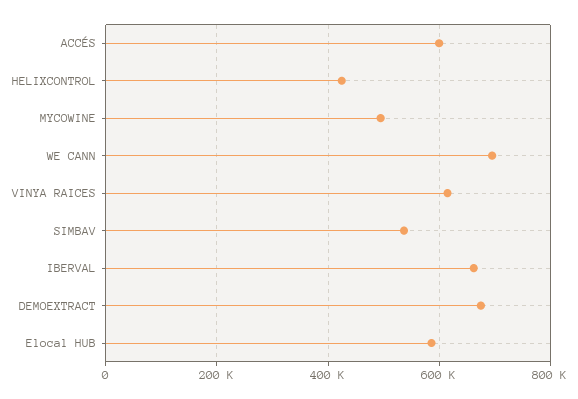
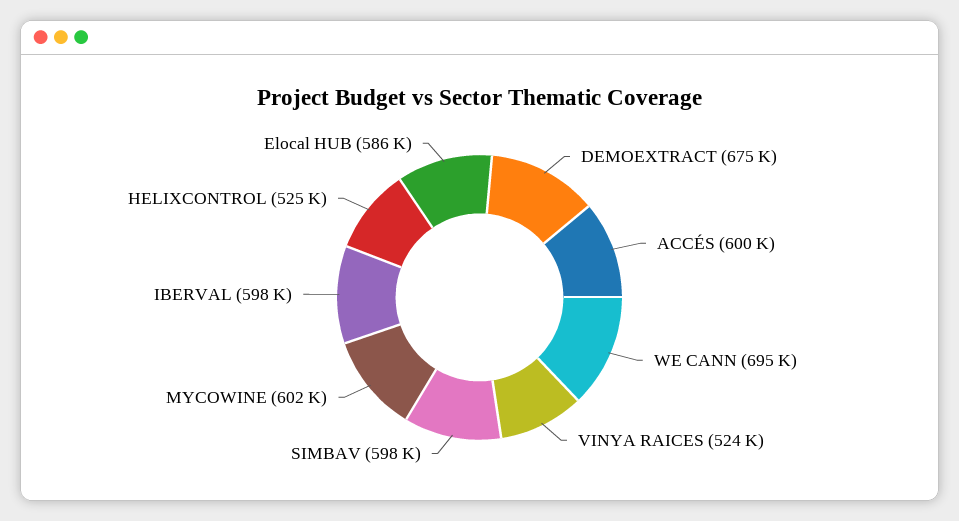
HELIXCONTROL: 420000 -> 525000
MYCOWINE: 500000 -> 602000
VINYA RAICES: 620000 -> 524000
SIMBAV: 540000 -> 598000
IBERVAL: 660000 -> 598000

